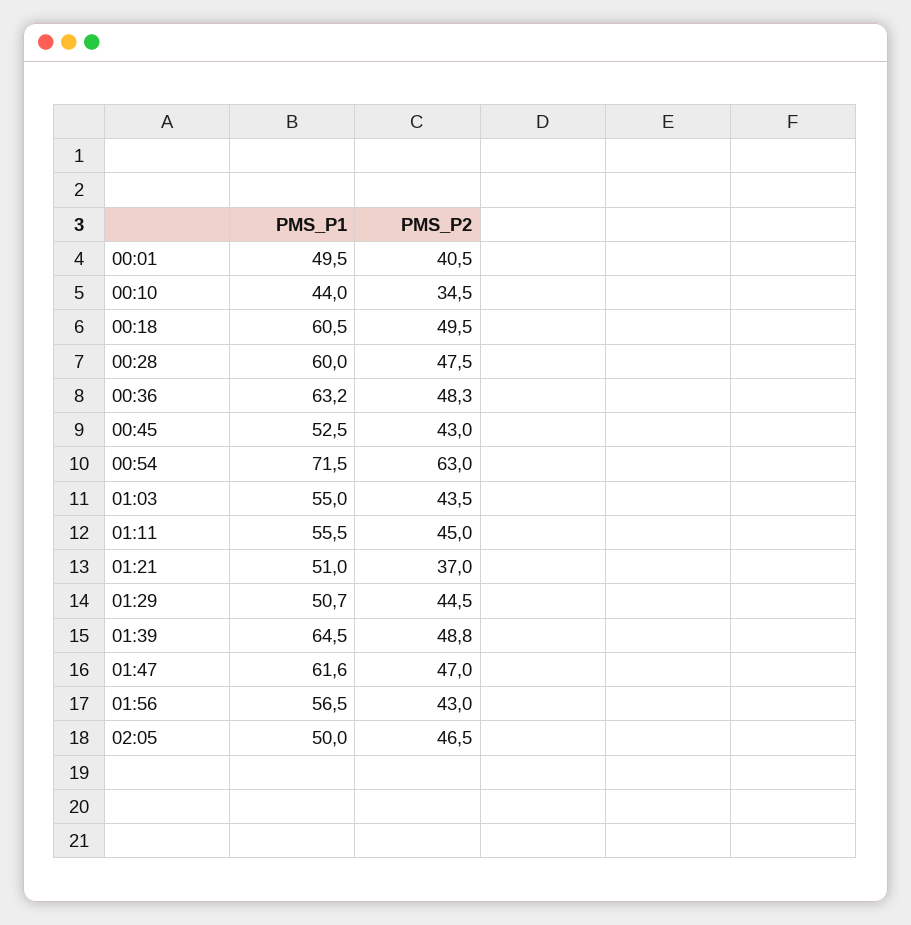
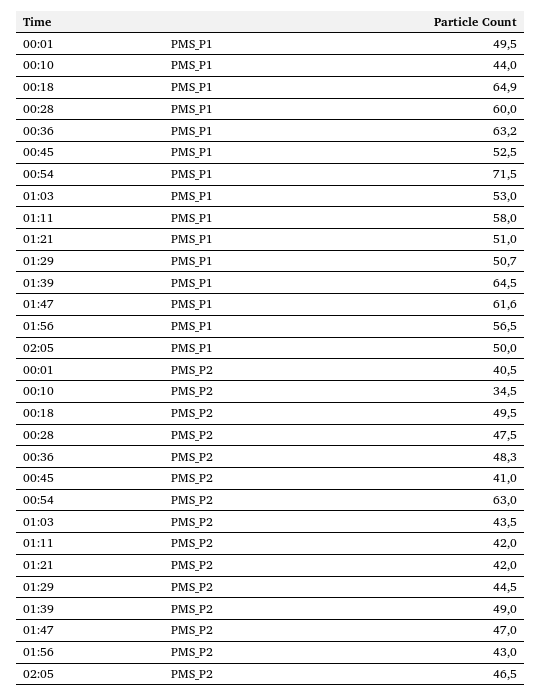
PMS_P1, 00:18: 60.5 -> 64.9
PMS_P2, 00:45: 43 -> 41
PMS_P1, 01:03: 55 -> 53
PMS_P1, 01:11: 55.5 -> 58
PMS_P2, 01:11: 45 -> 42
PMS_P2, 01:21: 37 -> 42
PMS_P2, 01:39: 48.8 -> 49

